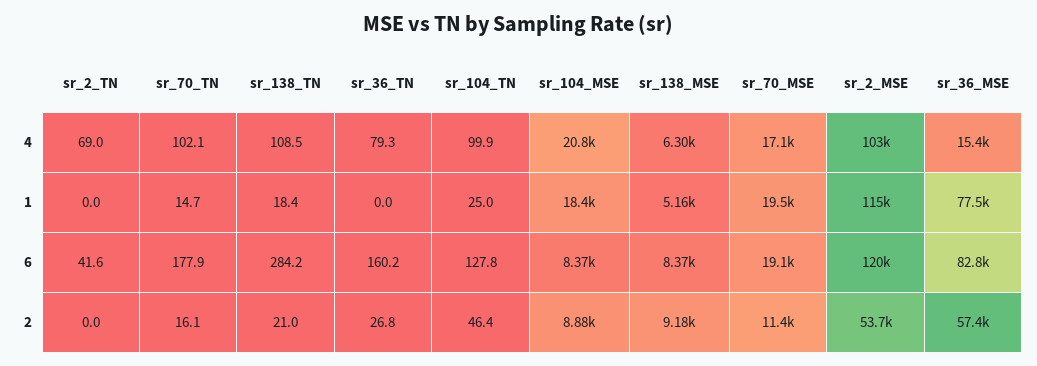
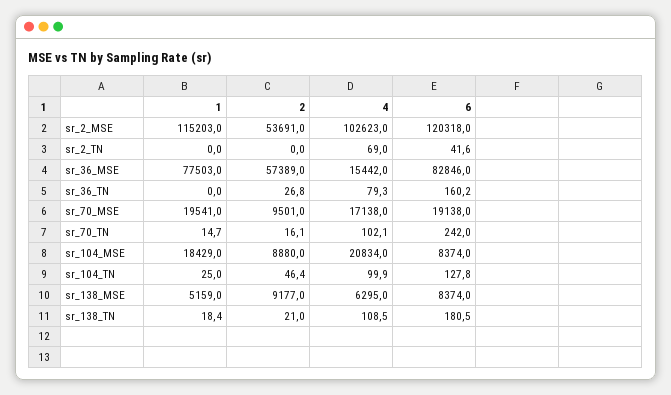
sr_70_TN, 6: 177.9 -> 242
sr_138_TN, 6: 284.2 -> 180.5
sr_70_MSE, 2: 11400 -> 9501

